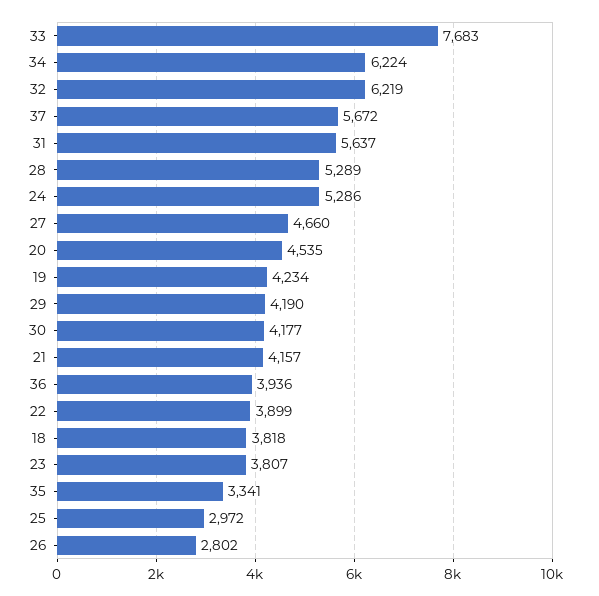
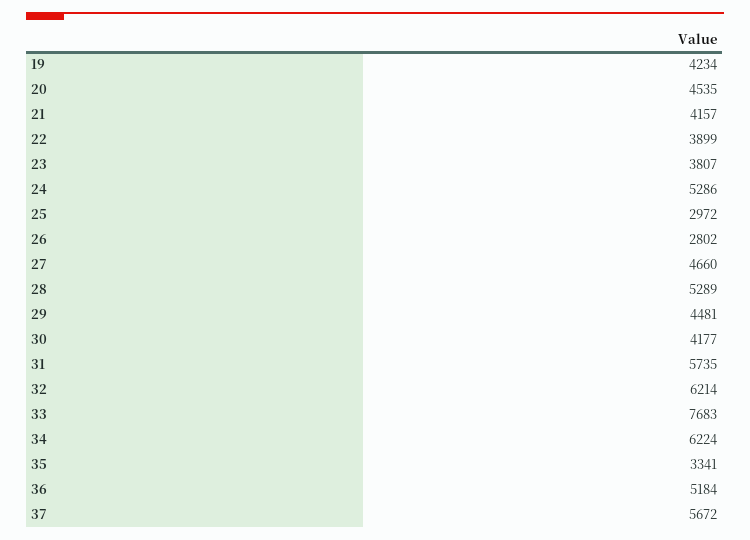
32: 6219 -> 6214
31: 5637 -> 5735
29: 4190 -> 4481
36: 3936 -> 5184
18: 3818 -> none

